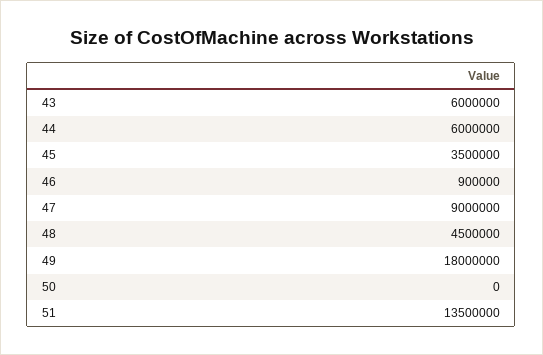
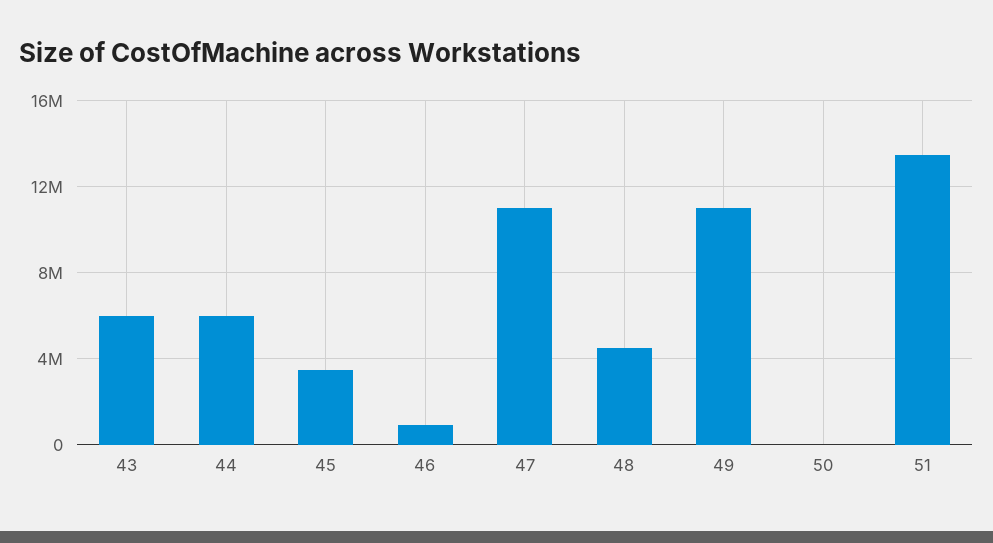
47: 9000000 -> 11000000
49: 18000000 -> 11000000

